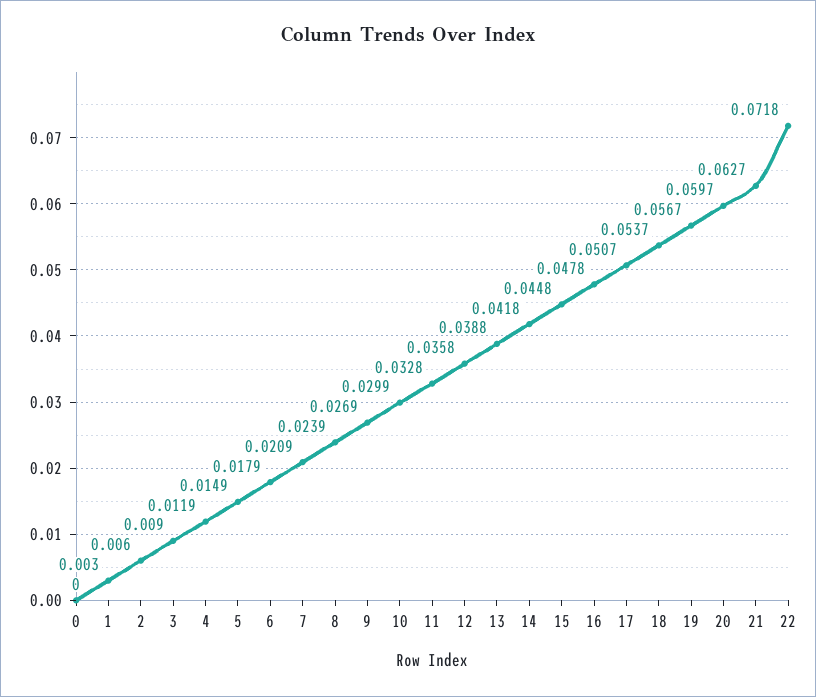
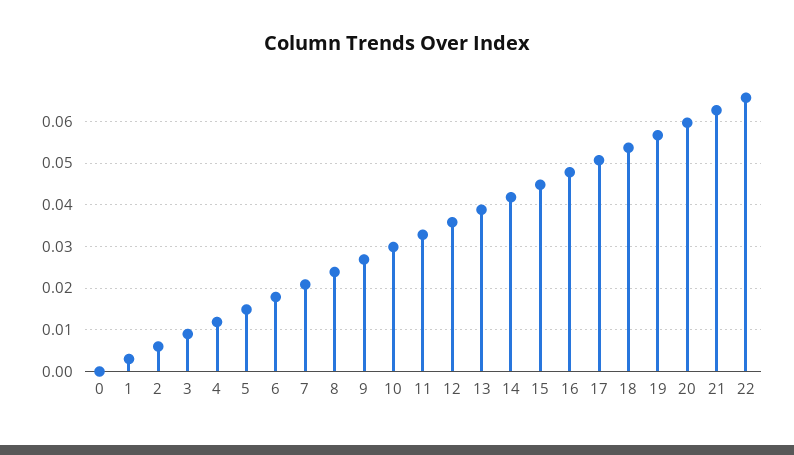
22: 0.0718 -> 0.066

